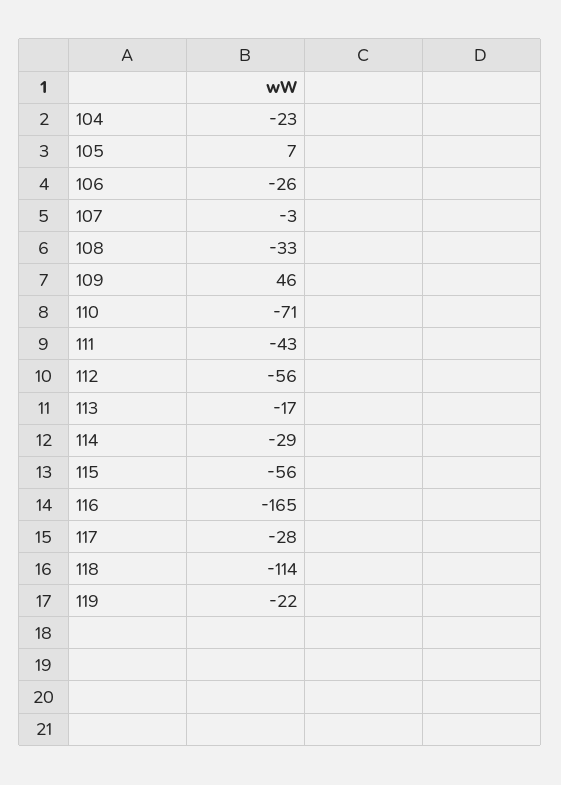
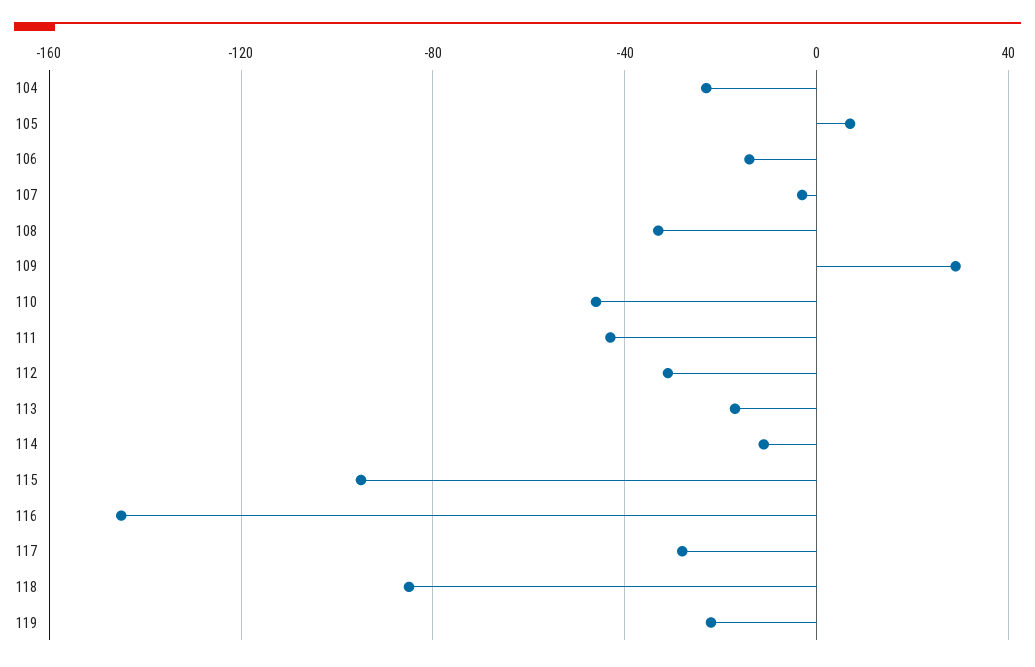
106: -26 -> -15
109: 46 -> 30
110: -71 -> -45
112: -56 -> -30
114: -29 -> -10
115: -56 -> -95
116: -165 -> -145
118: -114 -> -85

